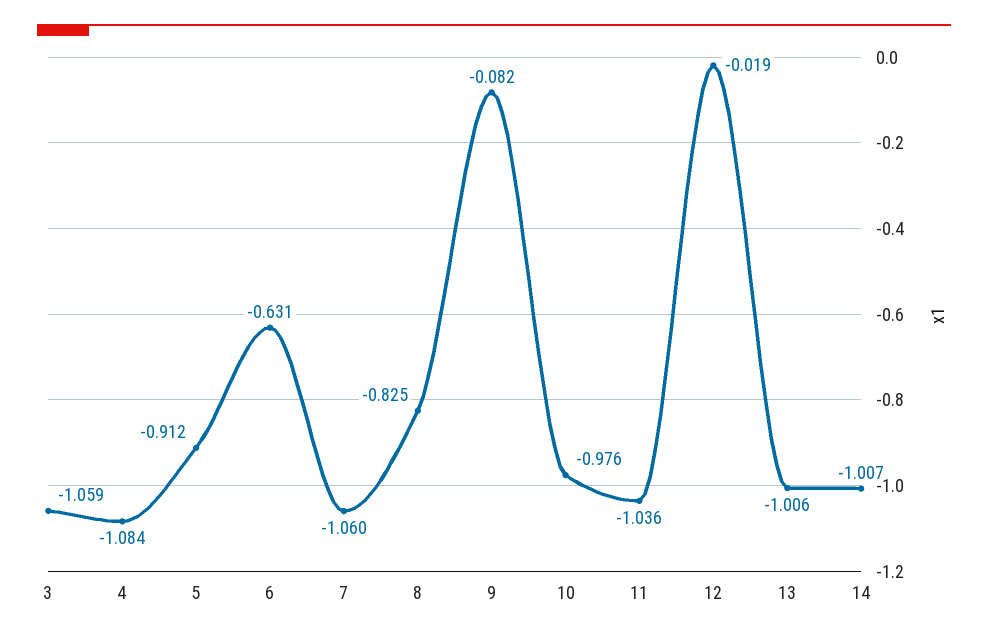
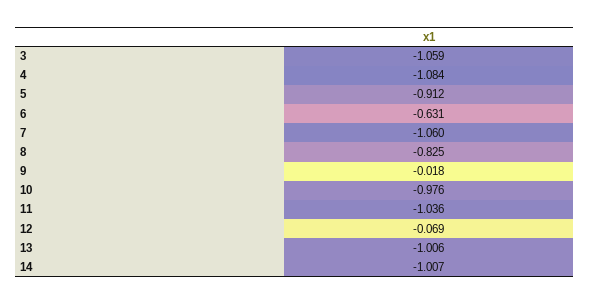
9: -0.082 -> -0.018
12: -0.019 -> -0.069

